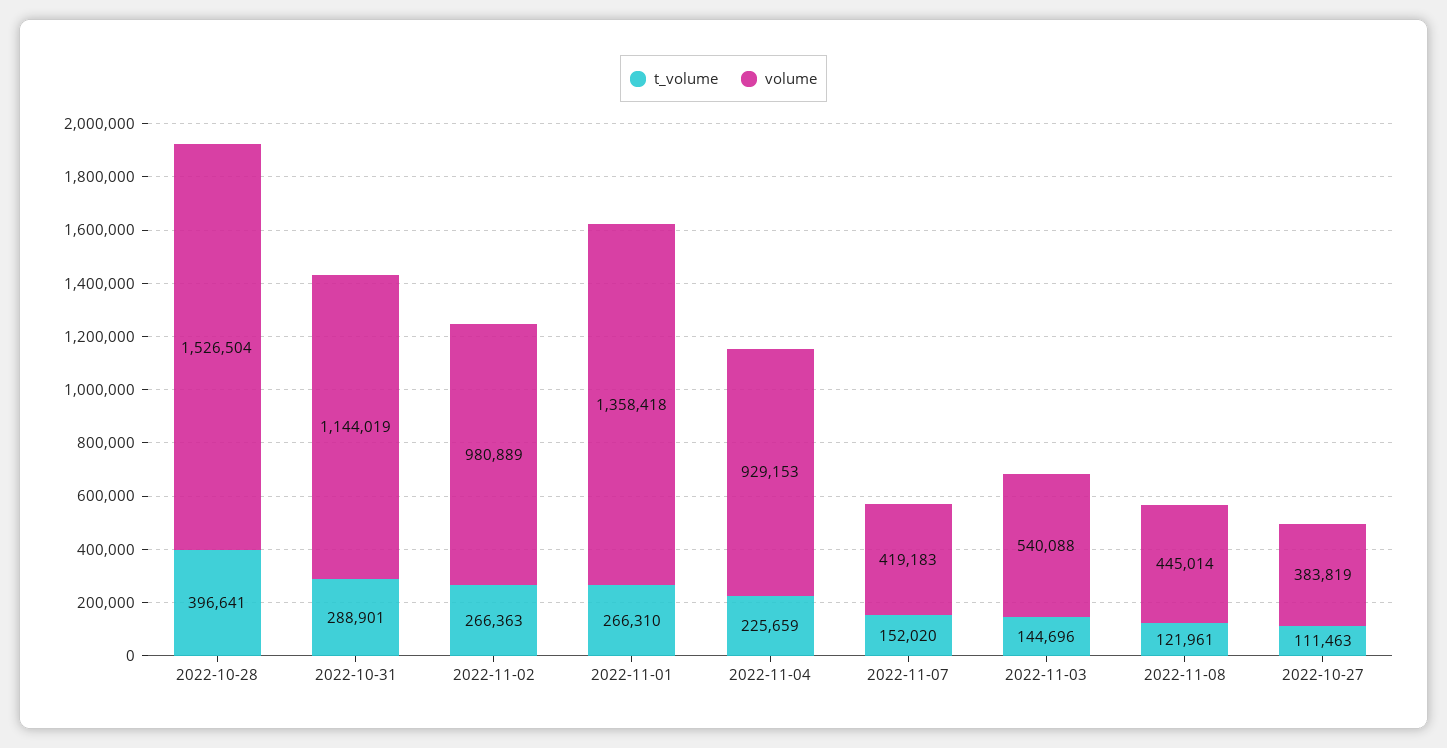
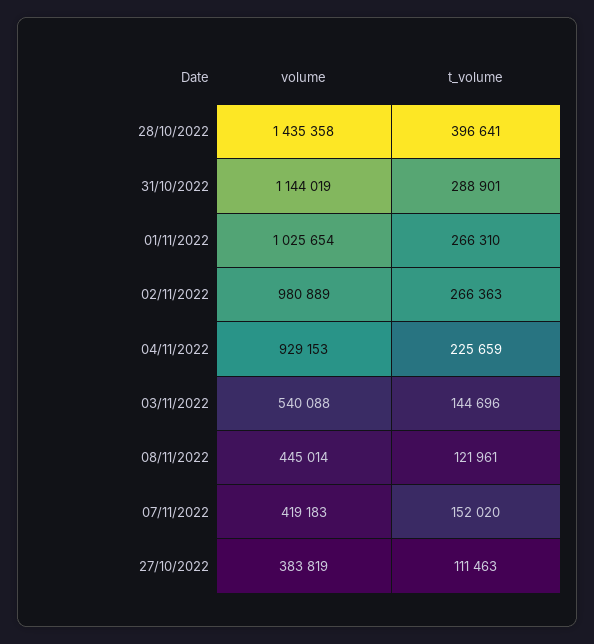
volume, 2022-10-28: 1526504 -> 1435358
volume, 2022-11-01: 1358418 -> 1025654

